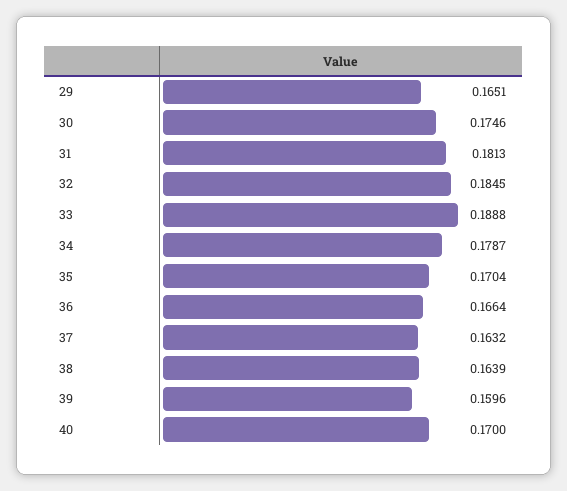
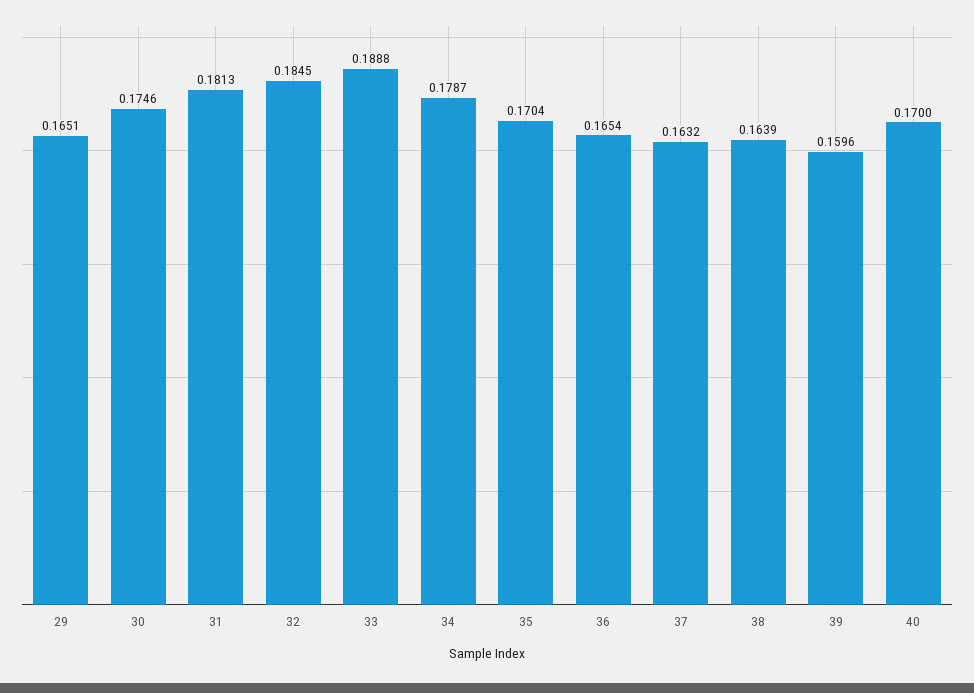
36: 0.1664 -> 0.1654

